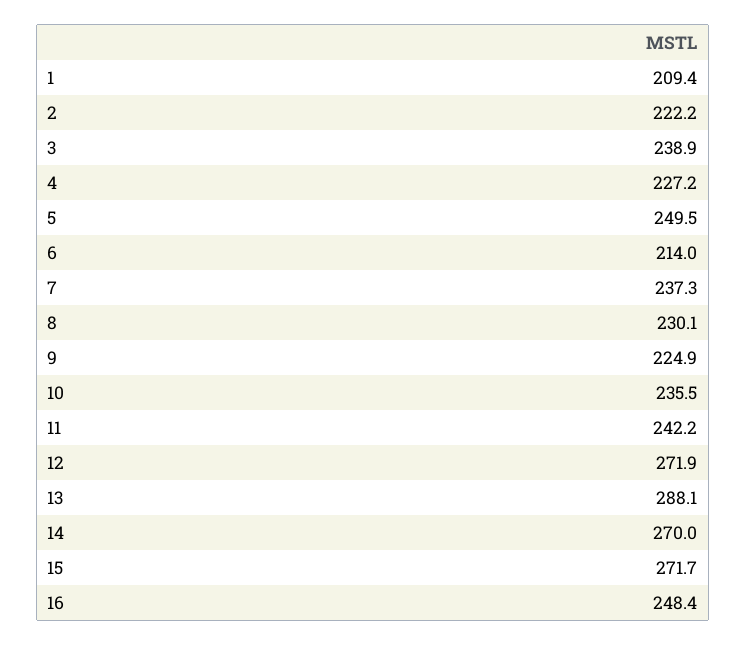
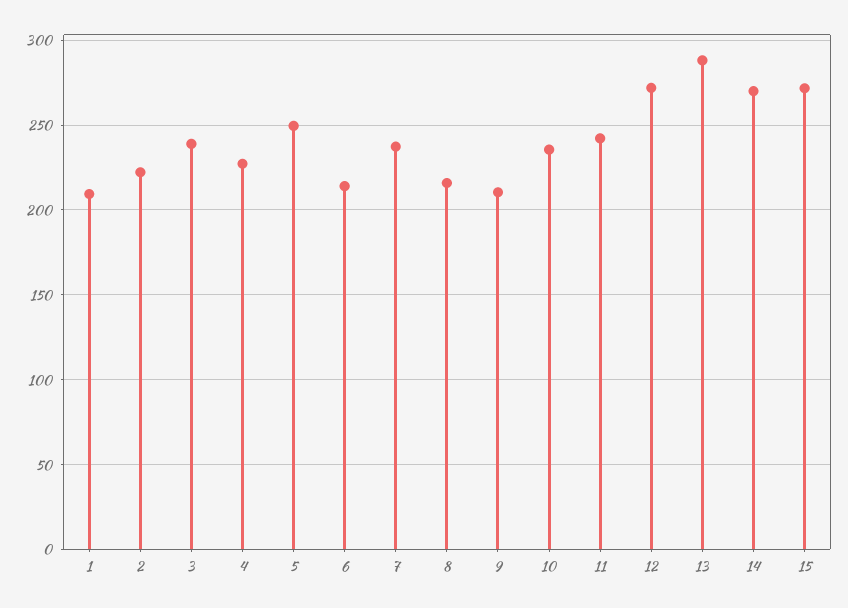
8: 230.1 -> 215
9: 224.9 -> 210
16: 248.4 -> none

